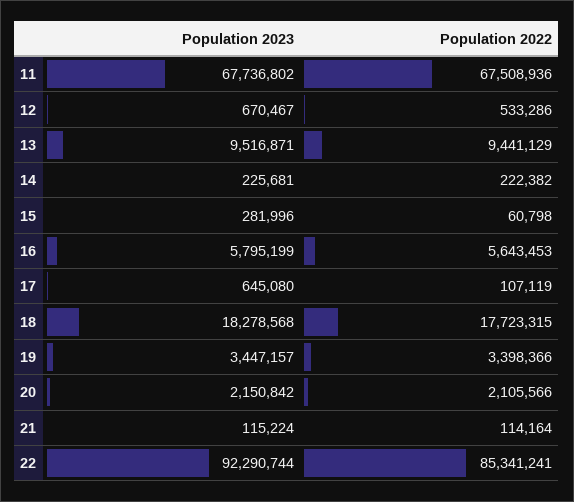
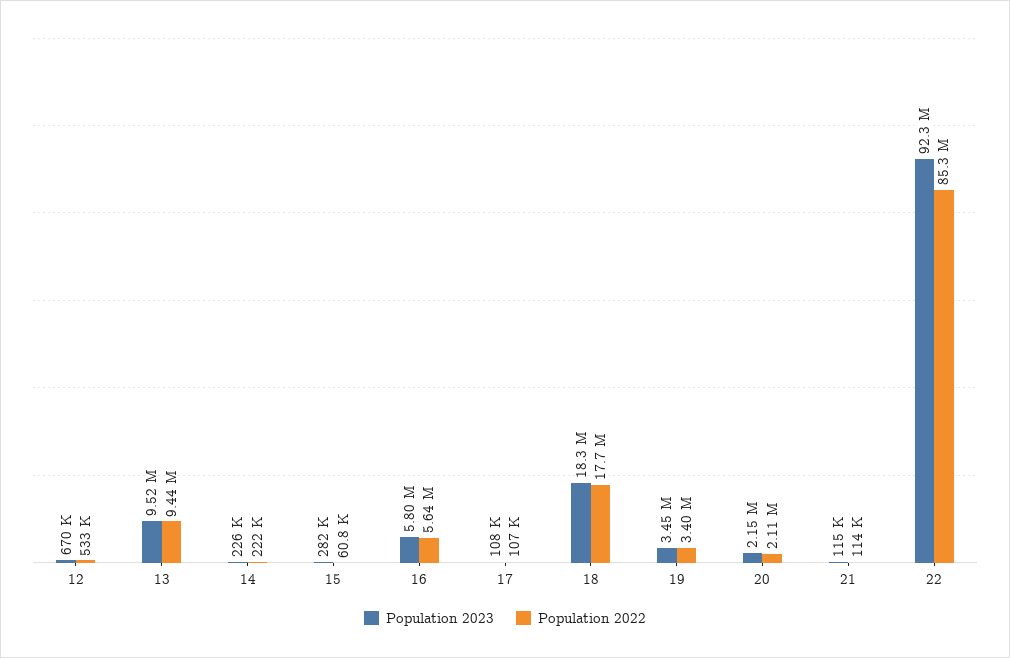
Population 2023, 11: 67736802 -> none
Population 2022, 11: 67508936 -> none
Population 2023, 17: 645080 -> 108000

